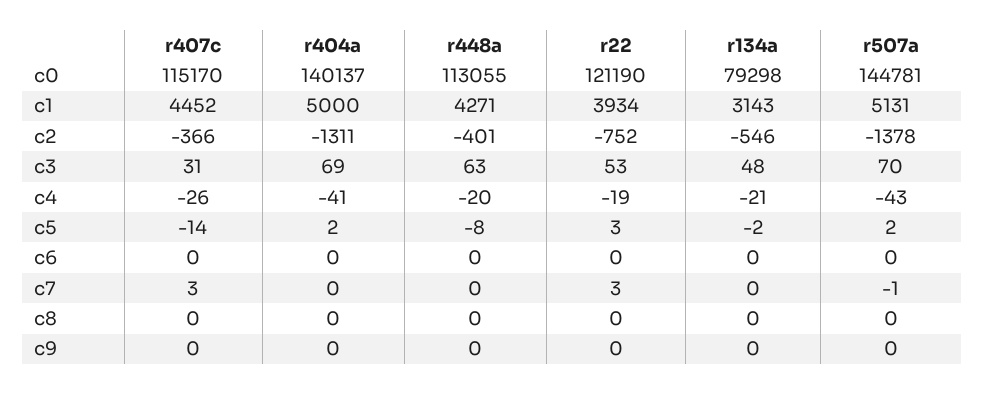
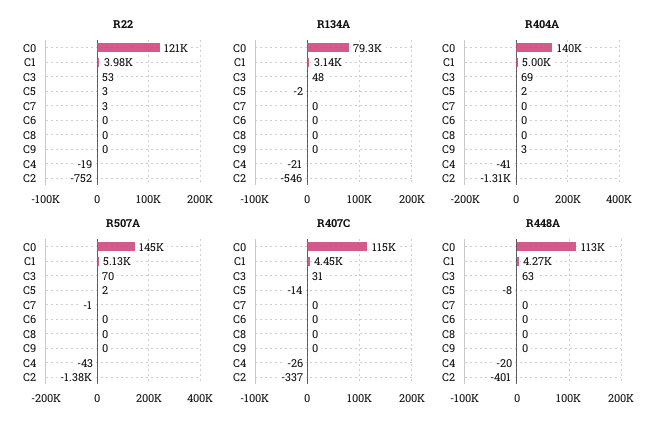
r22, c1: 3934 -> 3980
r407c, c2: -366 -> -337
r407c, c7: 3 -> 0
r404a, c9: 0 -> 3

